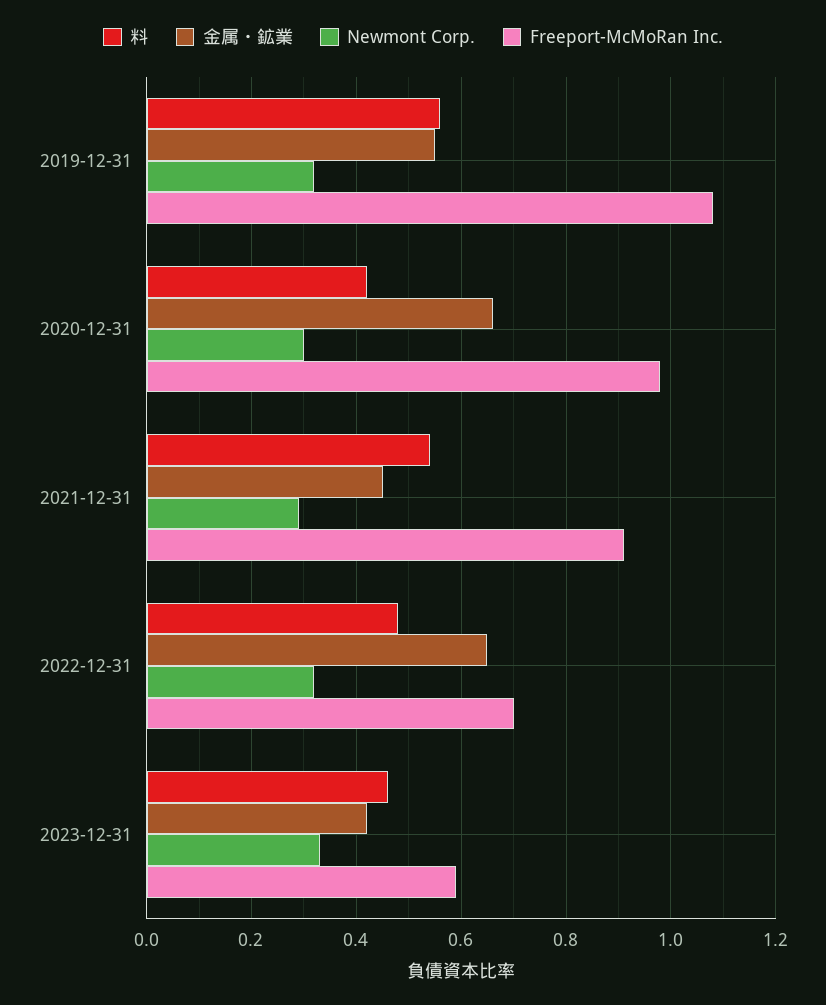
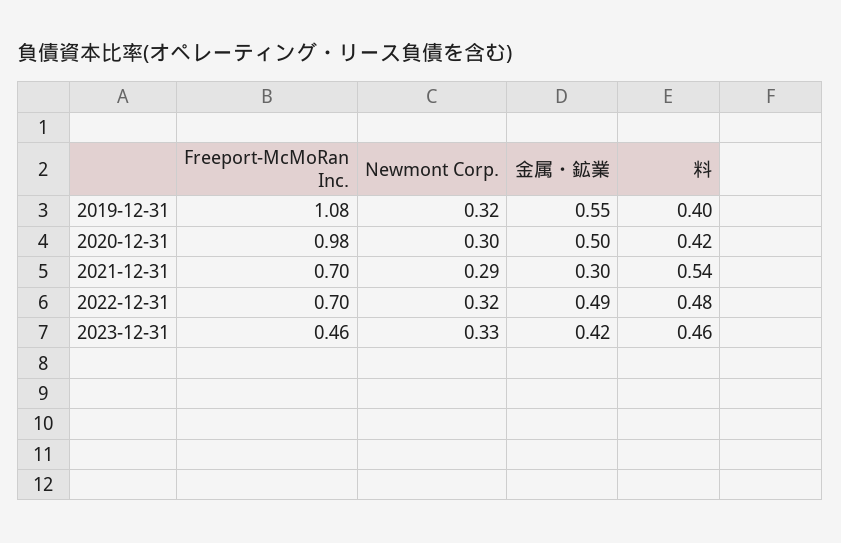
料, 2019-12-31: 0.55 -> 0.4
金属・鉱業, 2020-12-31: 0.65 -> 0.5
金属・鉱業, 2021-12-31: 0.45 -> 0.3
Freeport-McMoRan Inc., 2021-12-31: 0.9 -> 0.7
金属・鉱業, 2022-12-31: 0.65 -> 0.49
Freeport-McMoRan Inc., 2023-12-31: 0.6 -> 0.46

